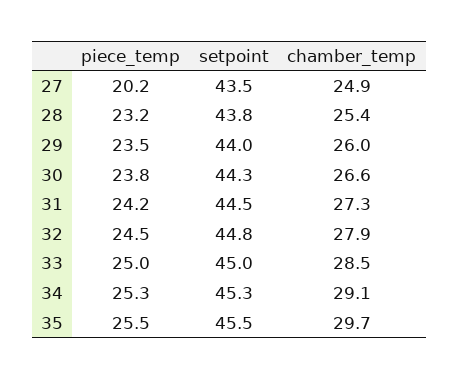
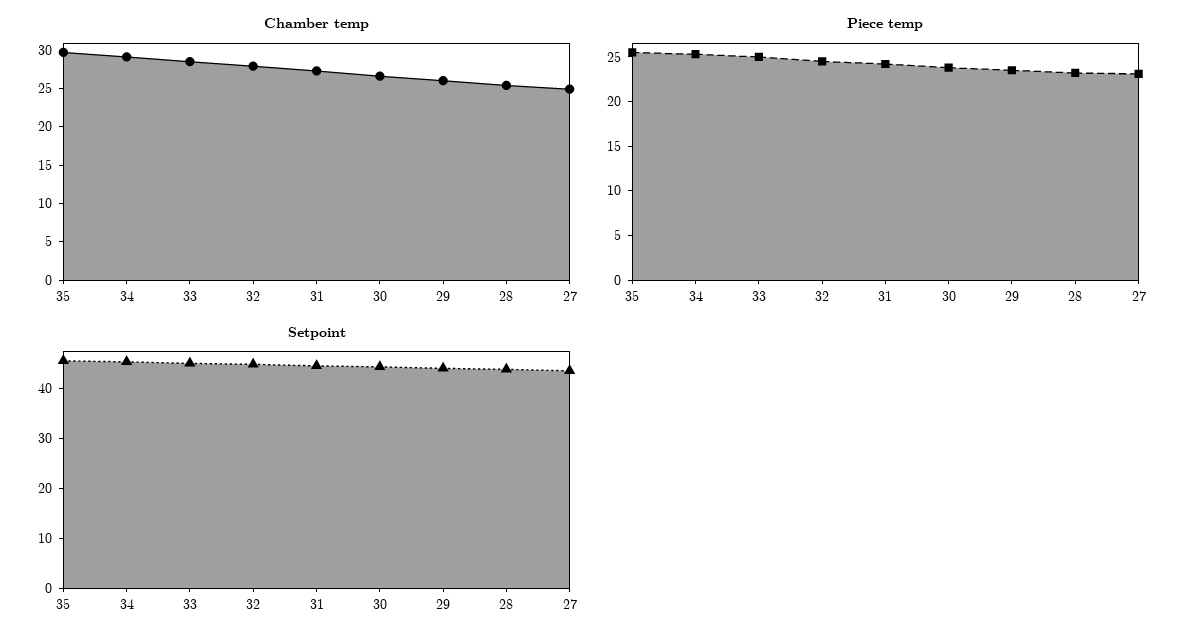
piece_temp, 27: 20.2 -> 23

